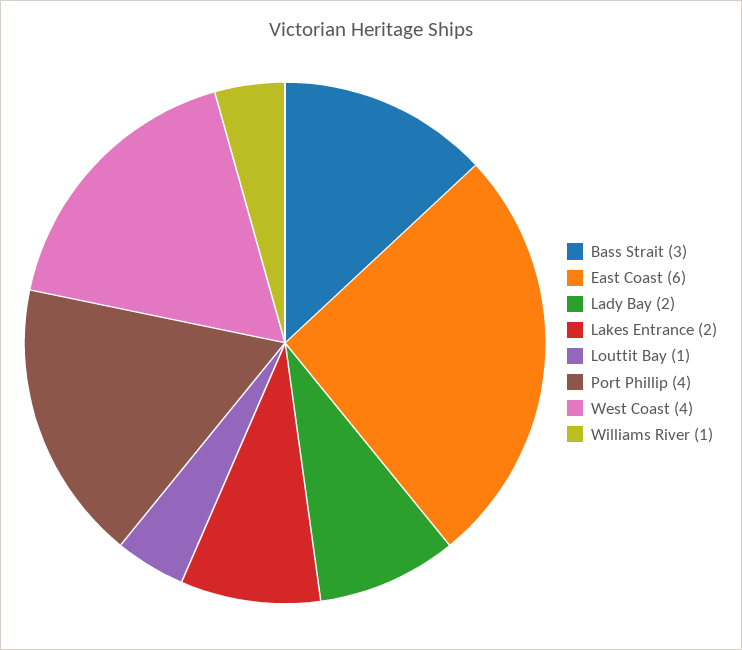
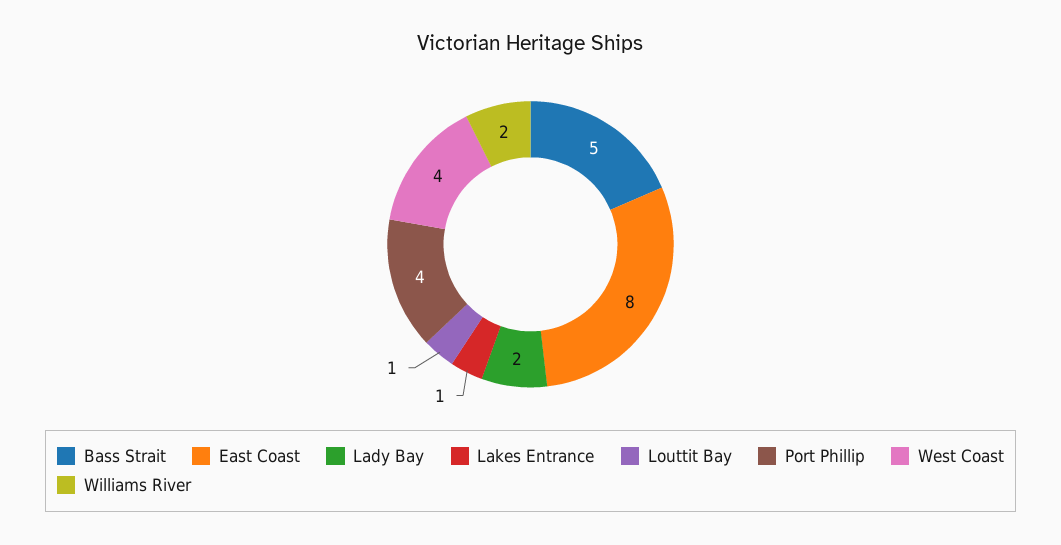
Bass Strait: 3 -> 5
East Coast: 6 -> 8
Lakes Entrance: 2 -> 1
Williams River: 1 -> 2

